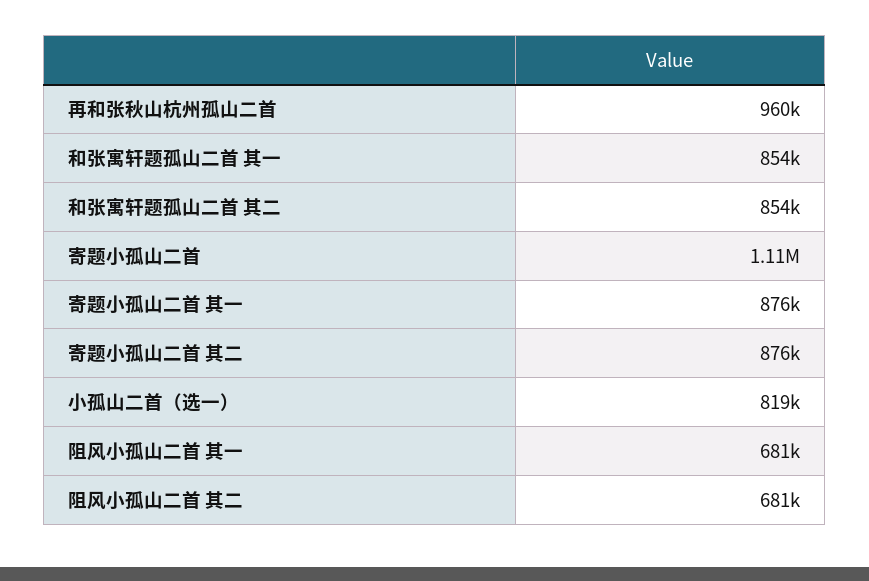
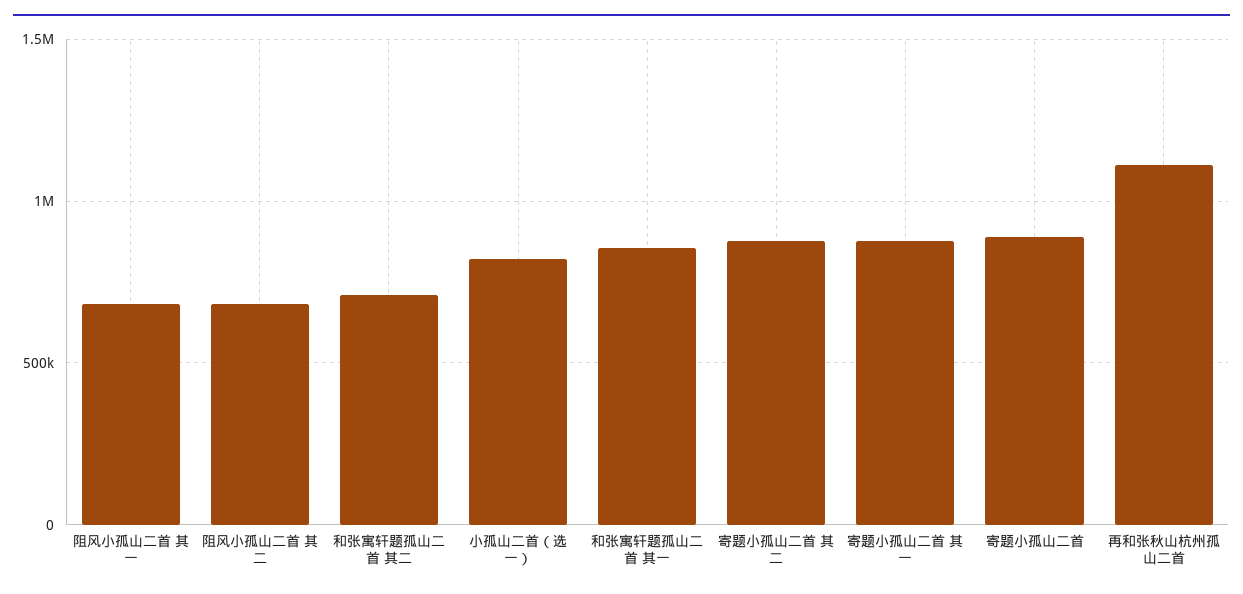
再和张秋山杭州孤山二首: 960000 -> 1100000
和张寓轩题孤山二首 其二: 854000 -> 700000
寄题小孤山二首: 1110000 -> 900000

